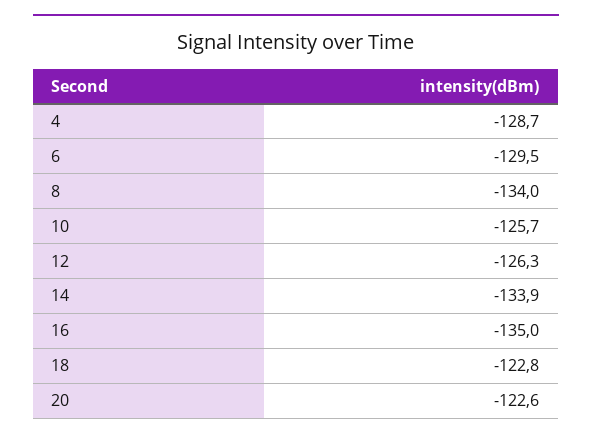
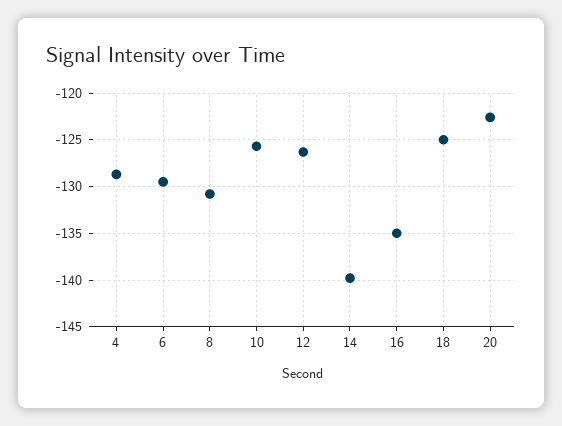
8: -134 -> -131
14: -133.9 -> -140
18: -122.8 -> -125

